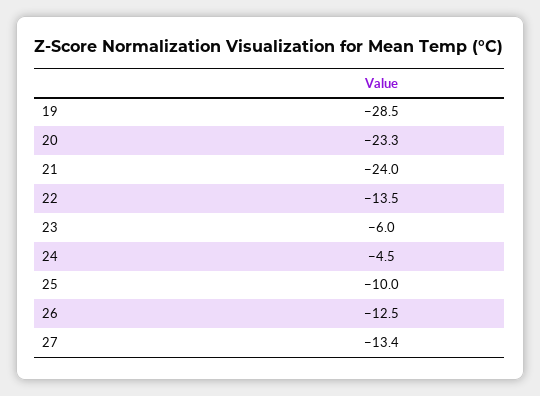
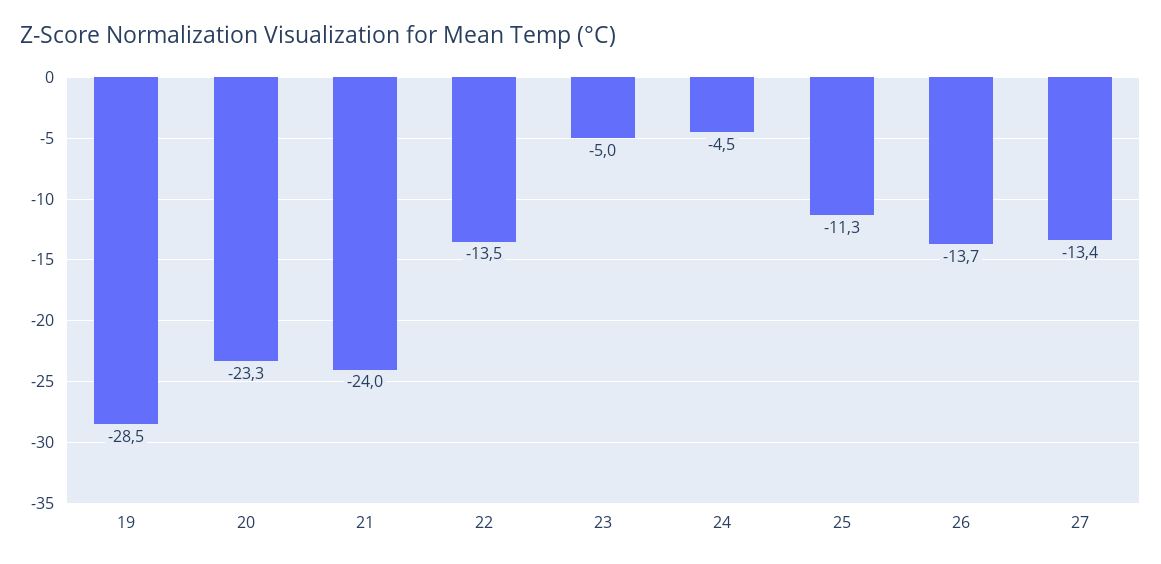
23: -6 -> -5
25: -10 -> -11.3
26: -12.5 -> -13.7

